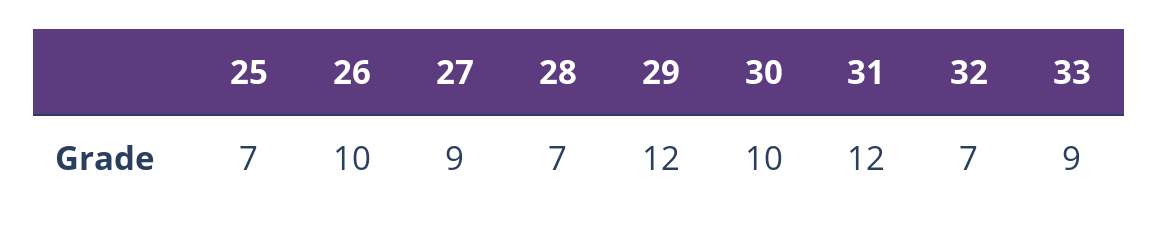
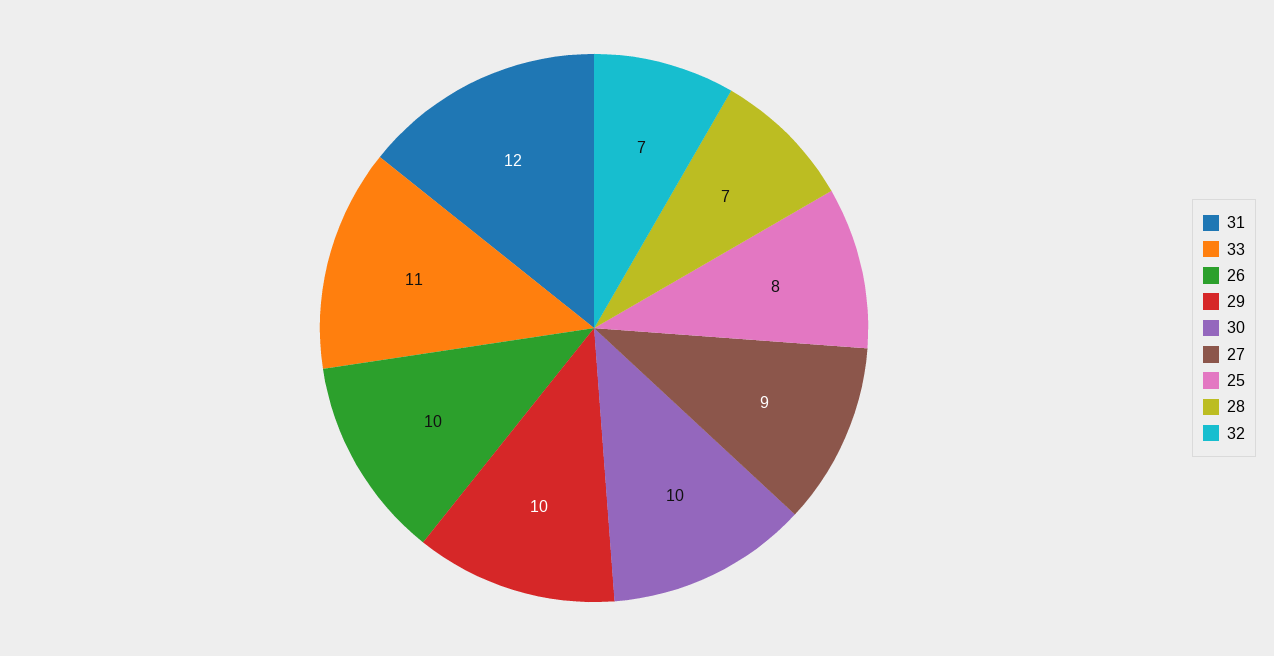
25: 7 -> 8
29: 12 -> 10
33: 9 -> 11

